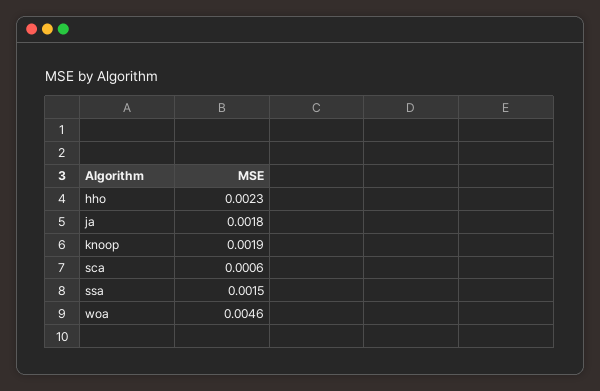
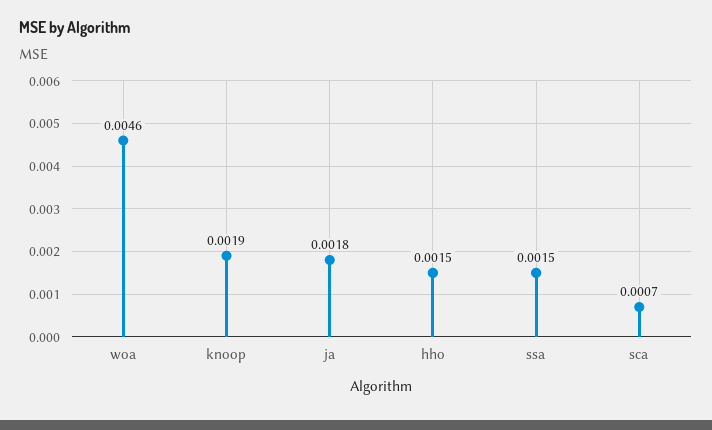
hho: 0.0023 -> 0.0015
sca: 0.0006 -> 0.0007

